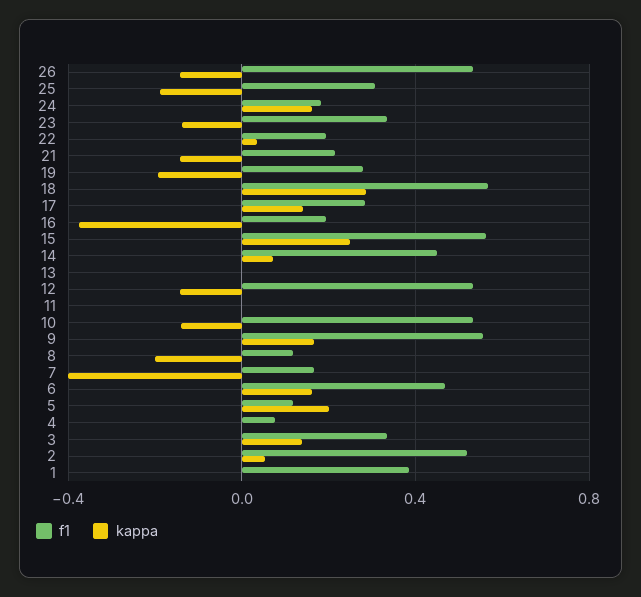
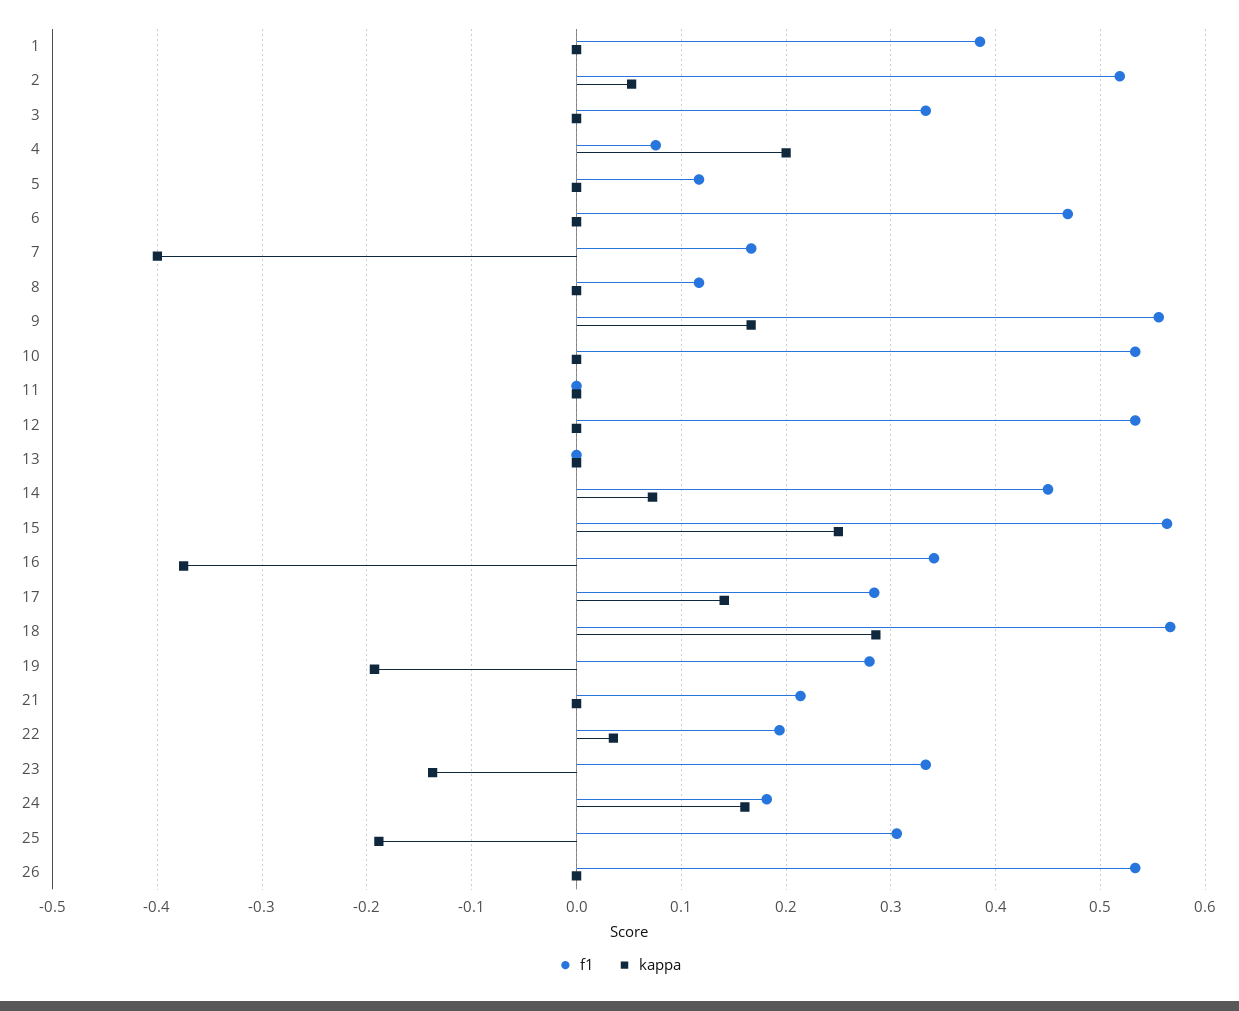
kappa, 26: -0.15 -> 0
kappa, 21: -0.15 -> 0
f1, 16: 0.2 -> 0.34
kappa, 12: -0.15 -> 0
kappa, 10: -0.15 -> 0
kappa, 8: -0.2 -> 0
kappa, 6: 0.15 -> 0
kappa, 5: 0.2 -> 0
kappa, 4: 0 -> 0.2
kappa, 3: 0.15 -> 0

